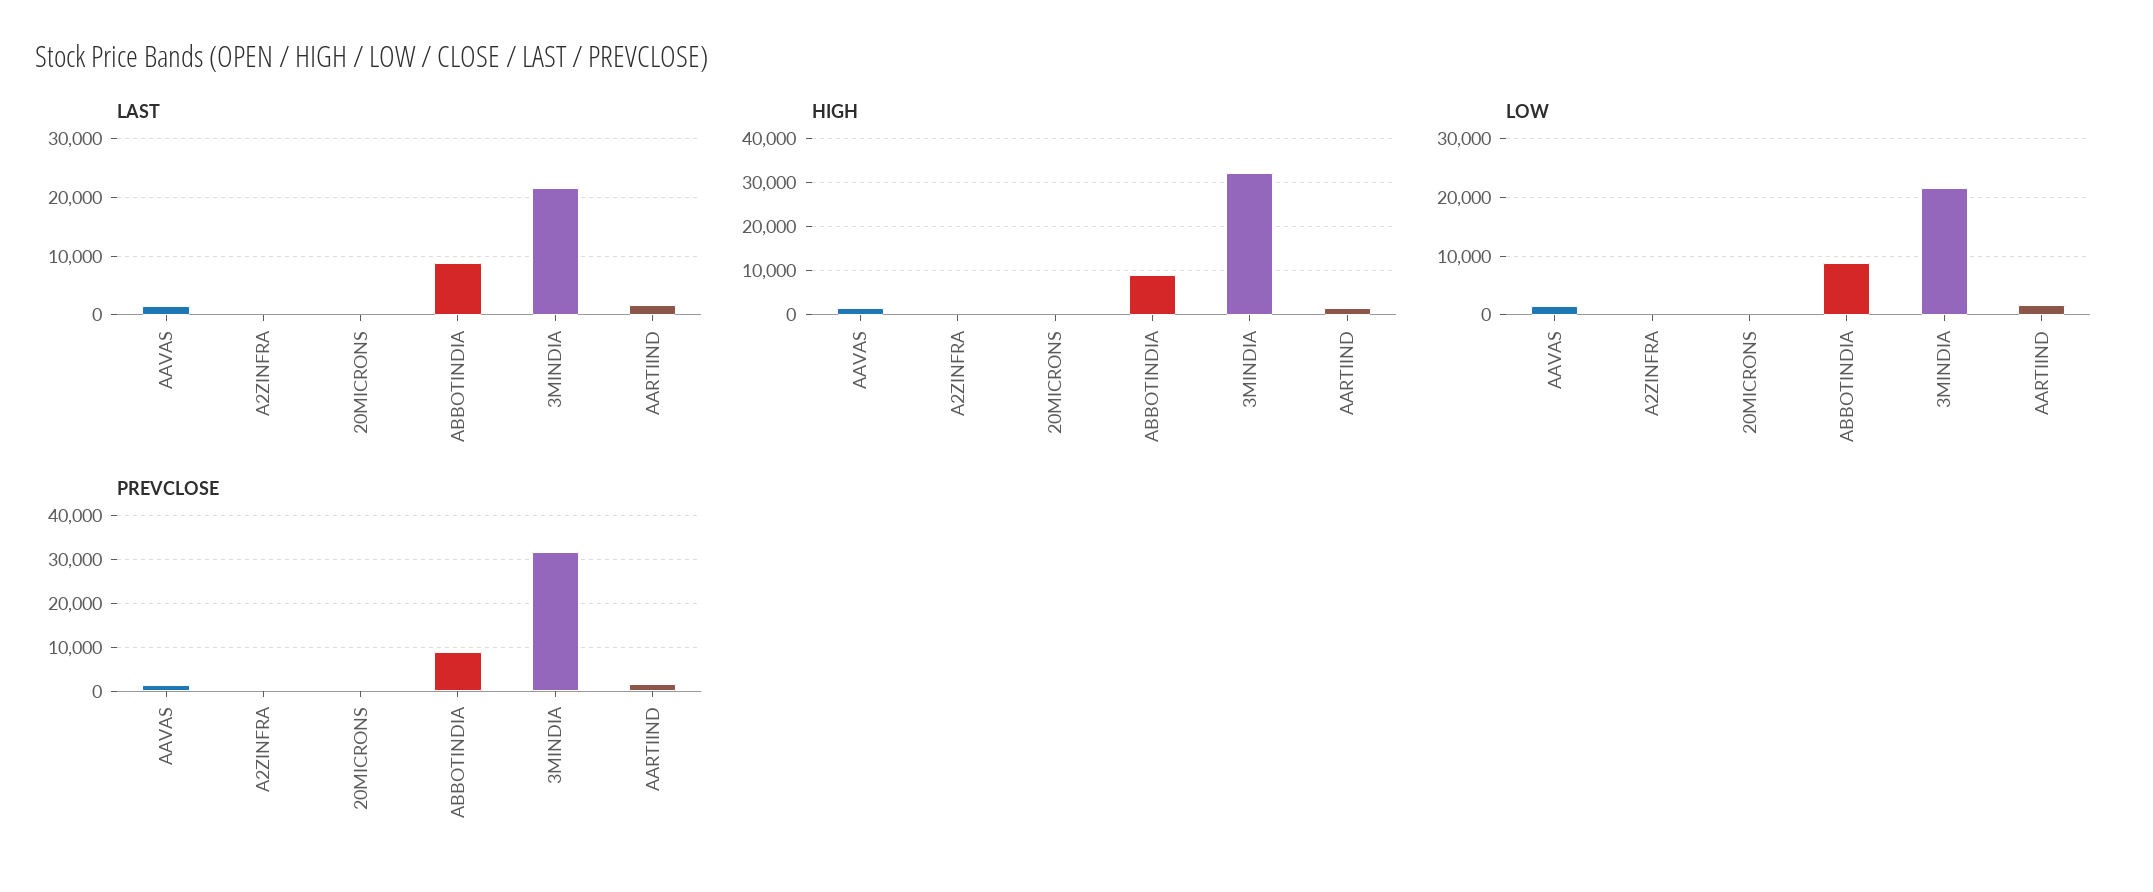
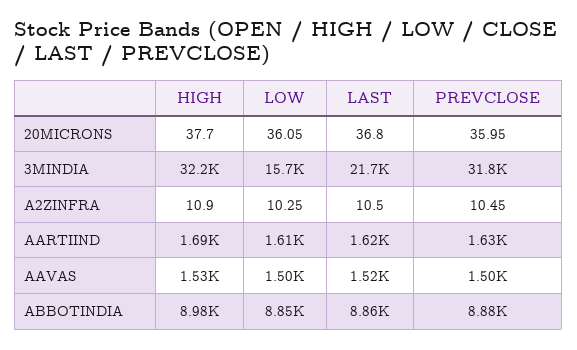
LOW, 3MINDIA: 22000 -> 15700

